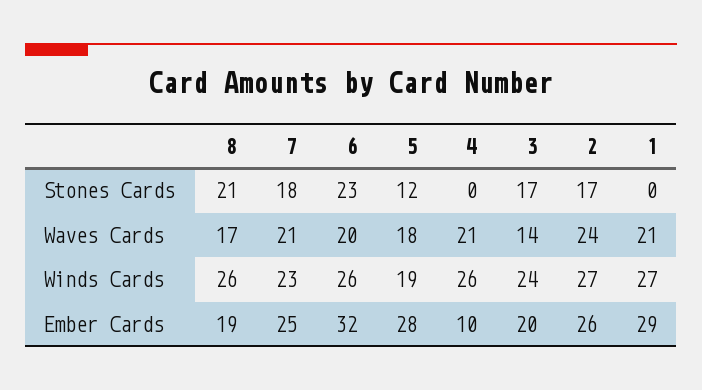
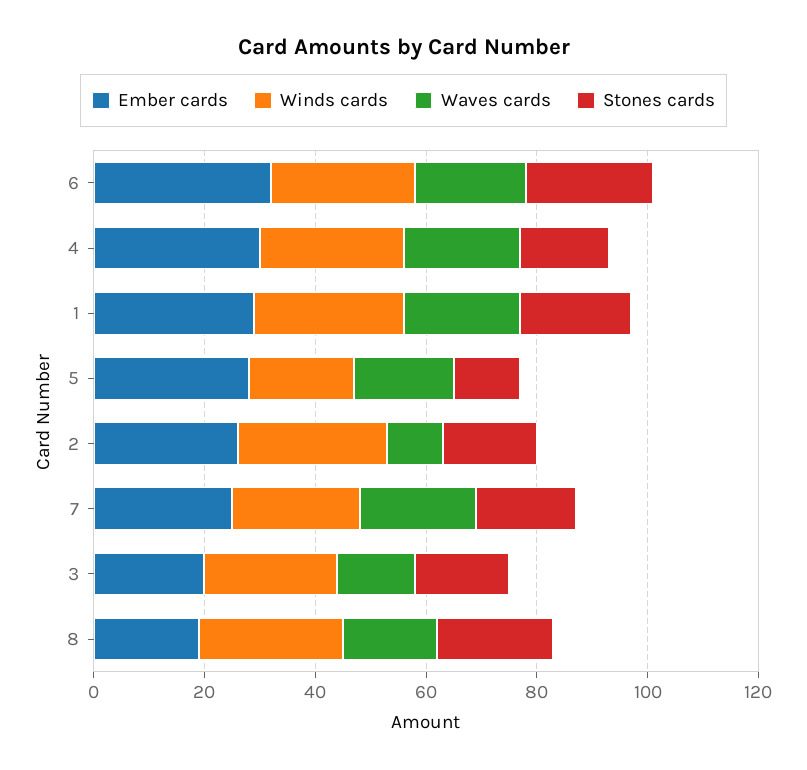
Stones Cards, 4: 0 -> 15
Stones Cards, 1: 0 -> 20
Waves Cards, 2: 24 -> 10
Ember Cards, 4: 10 -> 30

